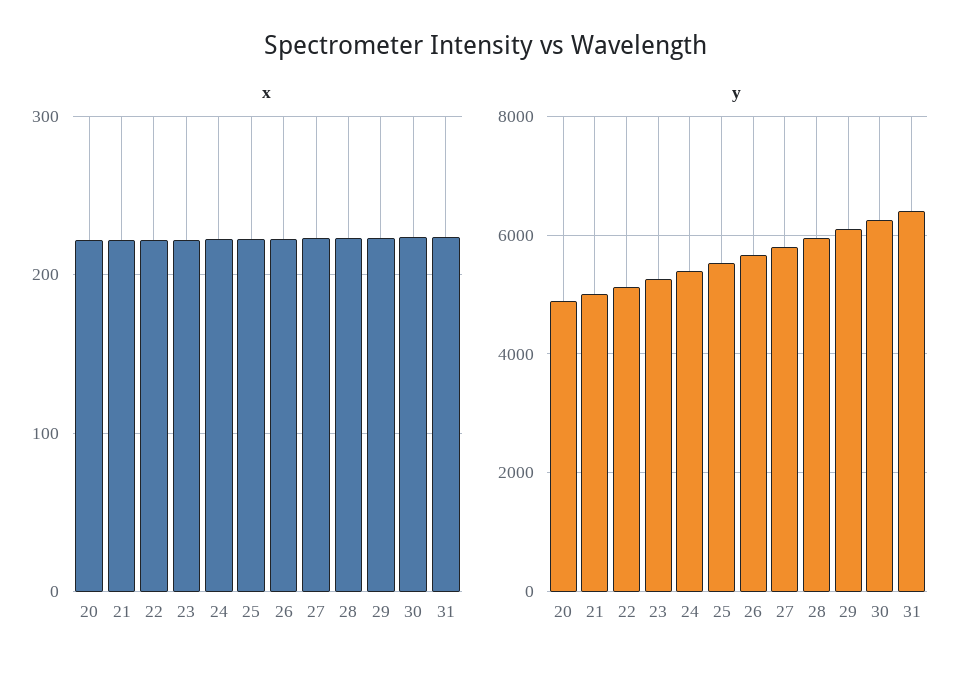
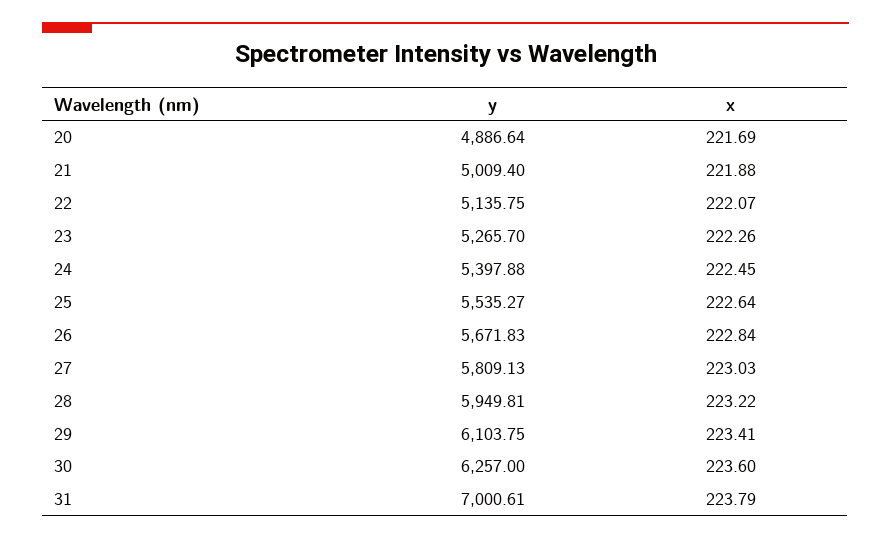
y, 31: 6400 -> 7000.61

